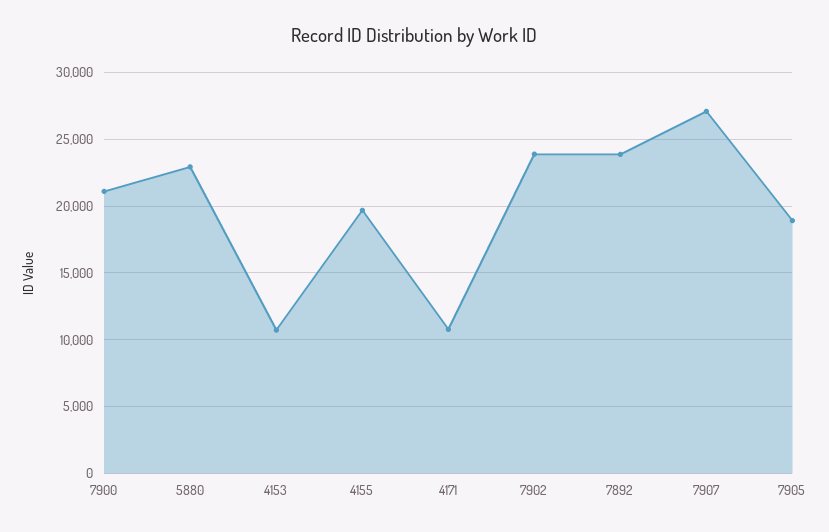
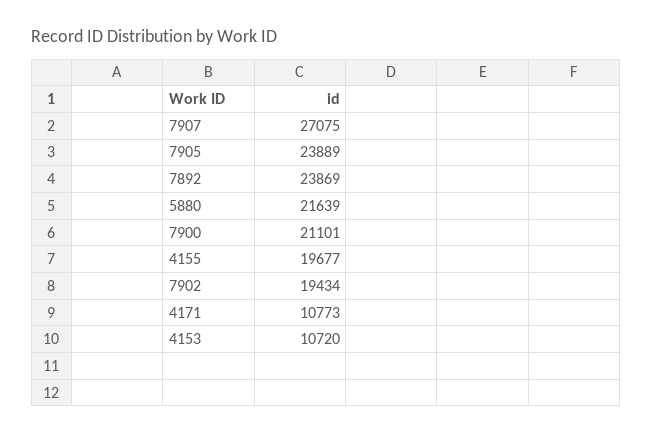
5880: 23000 -> 21639
7902: 24000 -> 19434
7905: 19000 -> 23889

